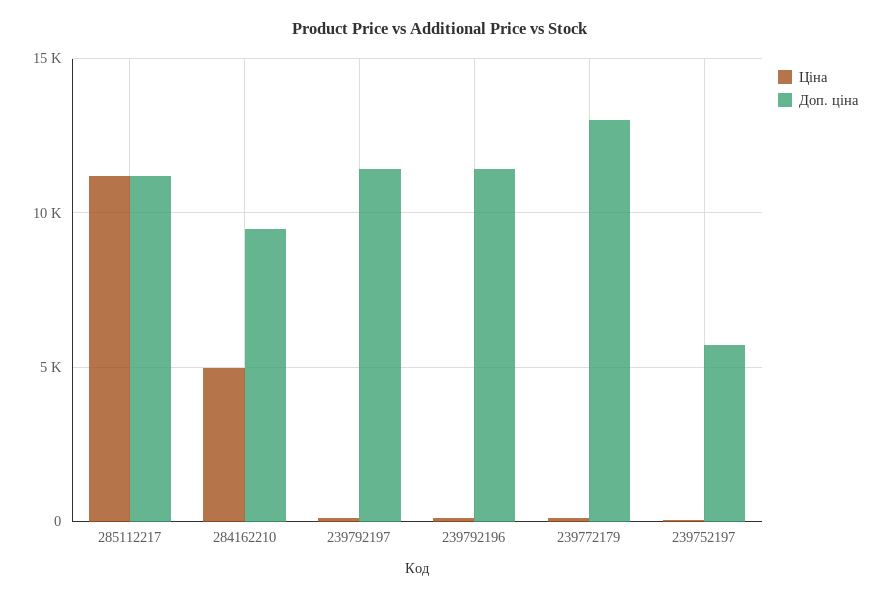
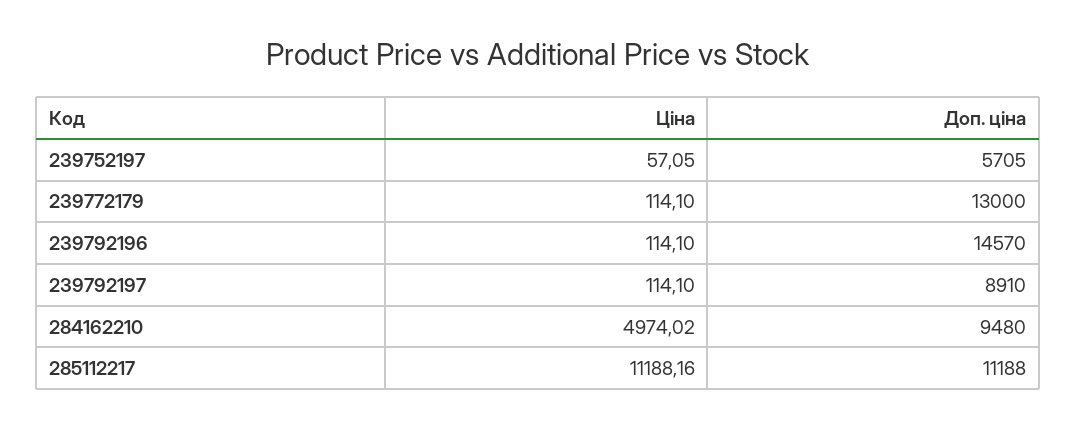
Доп. ціна, 239792197: 11500 -> 8910
Доп. ціна, 239792196: 11500 -> 14570

